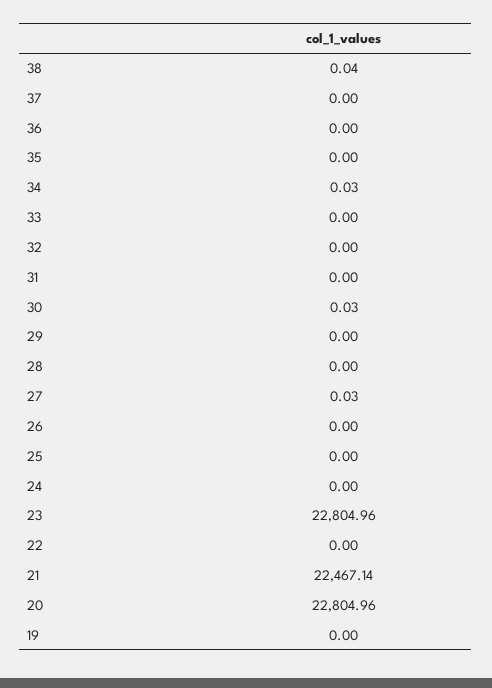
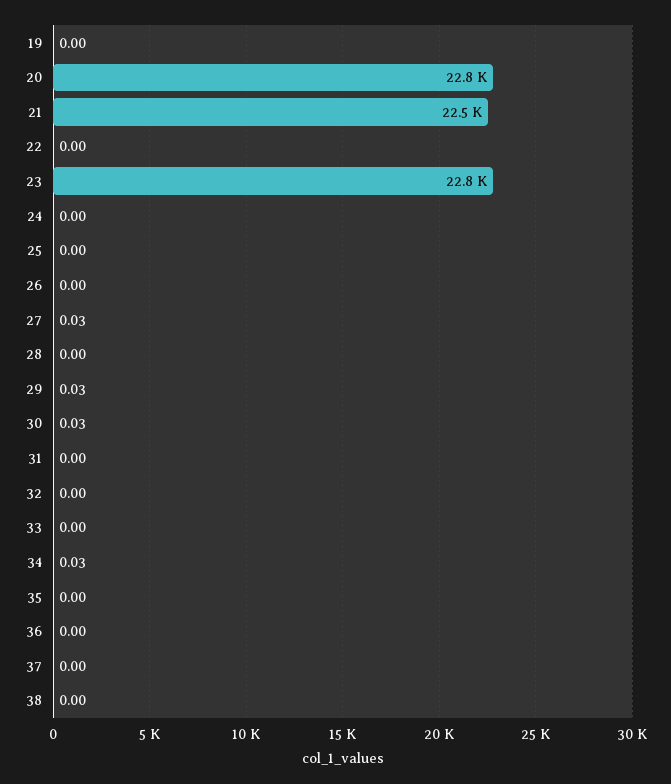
38: 0.04 -> 0
29: 0 -> 0.03

